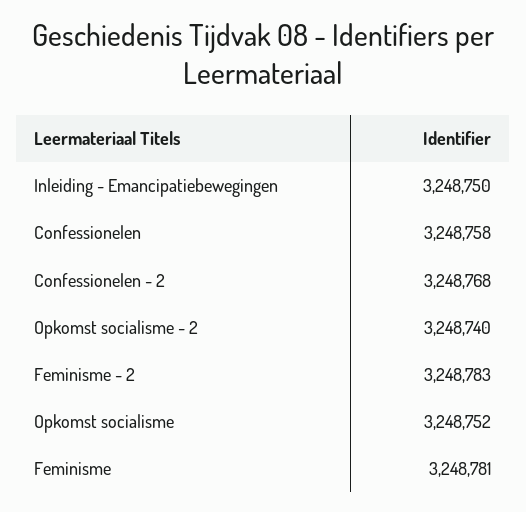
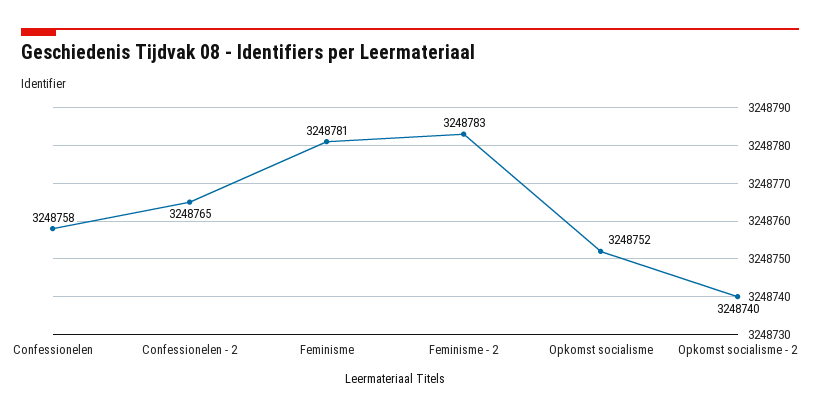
Inleiding - Emancipatiebewegingen: 3248750 -> none
Confessionelen - 2: 3248768 -> 3248765

